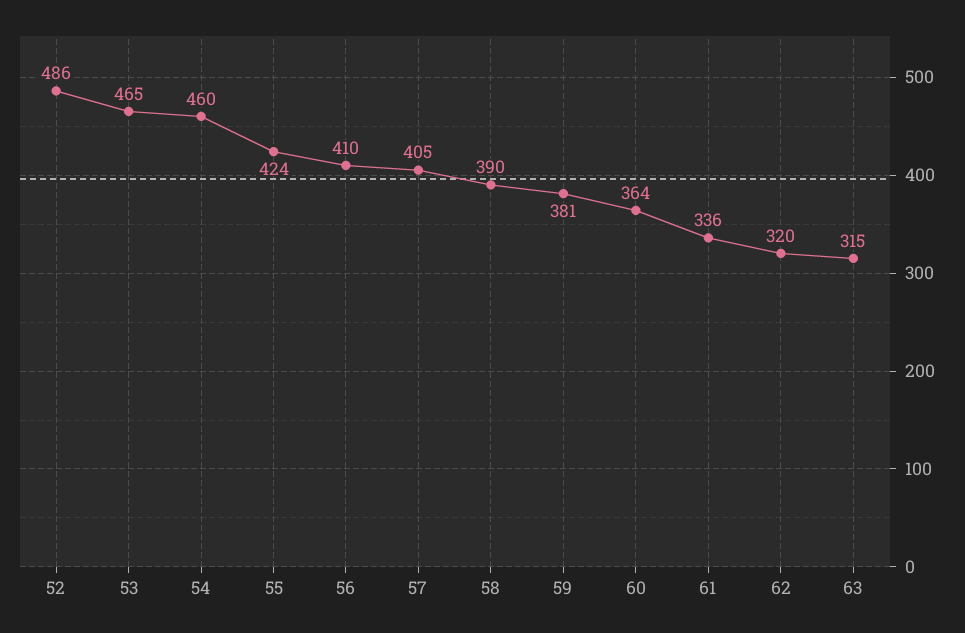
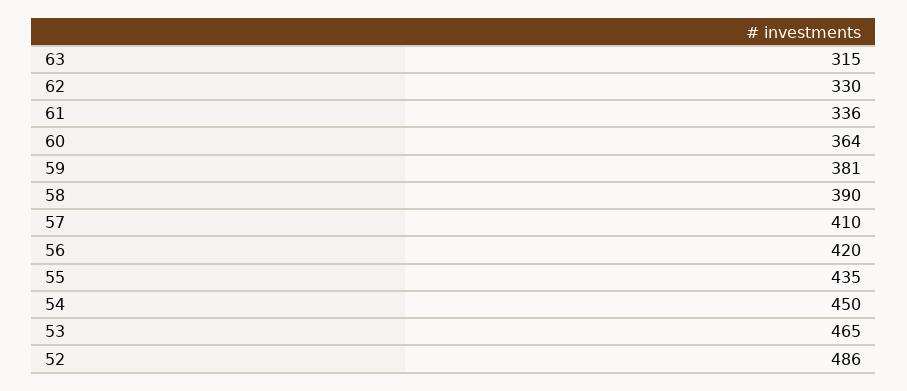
54: 460 -> 450
55: 424 -> 435
56: 410 -> 420
57: 405 -> 410
62: 320 -> 330

